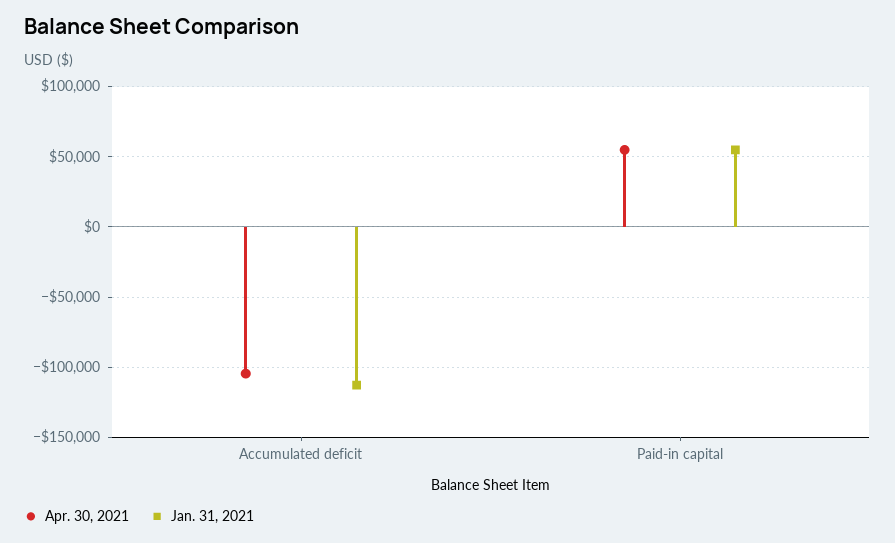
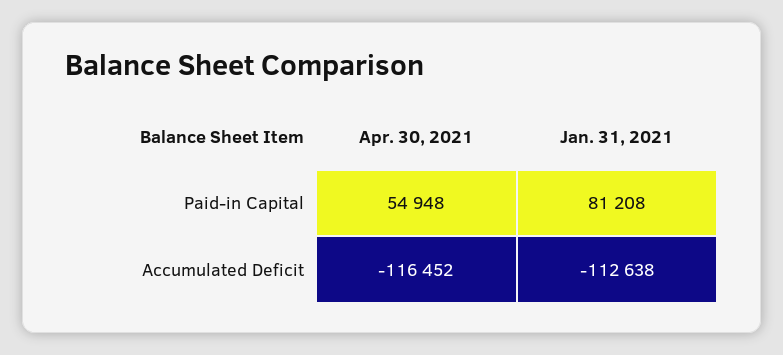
Apr. 30, 2021, Accumulated deficit: -105000 -> -116452
Jan. 31, 2021, Paid-in capital: 55000 -> 81208

